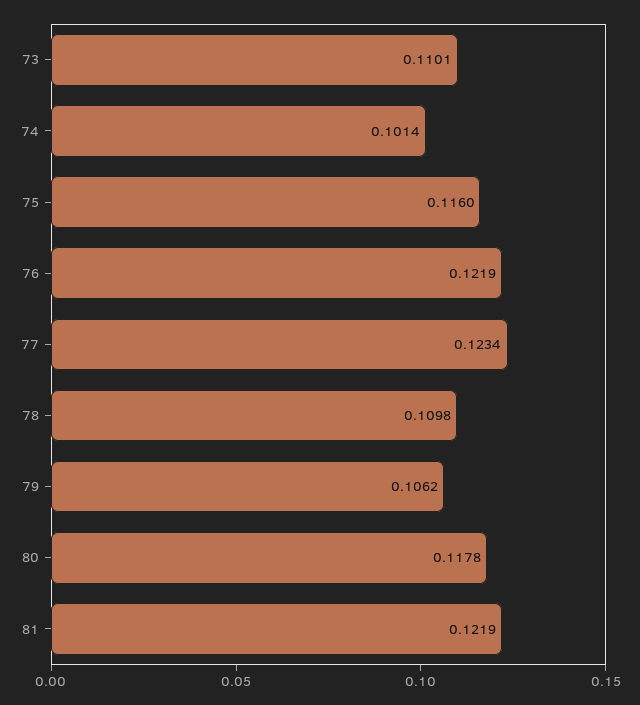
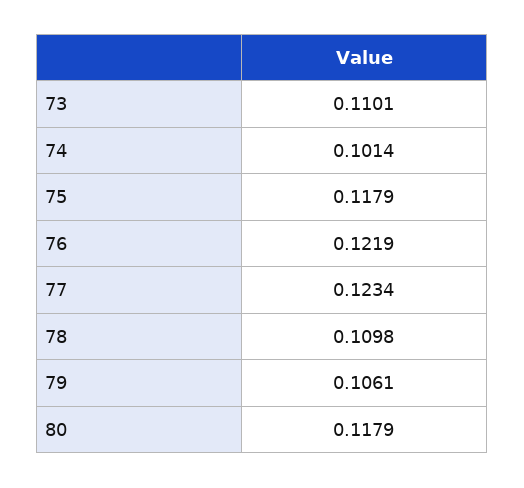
75: 0.116 -> 0.1179
79: 0.1062 -> 0.1061
80: 0.1178 -> 0.1179
81: 0.1219 -> none

